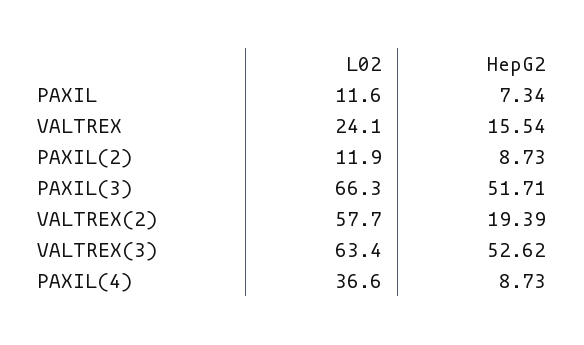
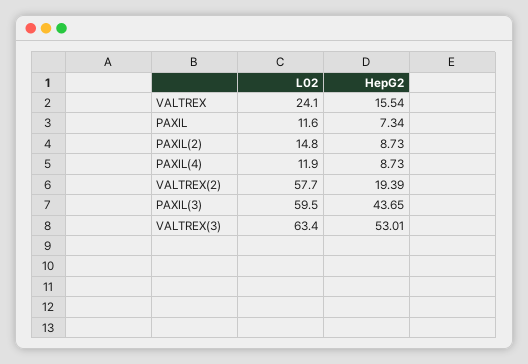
L02, PAXIL(2): 11.9 -> 14.8
L02, PAXIL(3): 66.3 -> 59.5
HepG2, PAXIL(3): 51.71 -> 43.65
HepG2, VALTREX(3): 52.62 -> 53.01
L02, PAXIL(4): 36.6 -> 11.9

